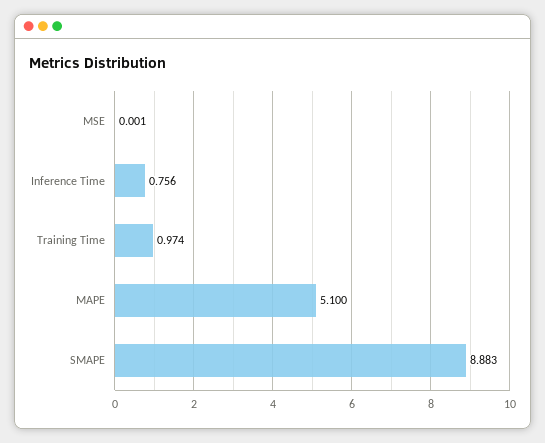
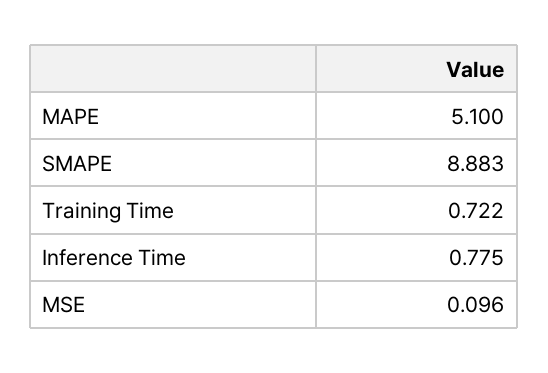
MSE: 0.001 -> 0.096
Inference Time: 0.756 -> 0.775
Training Time: 0.974 -> 0.722

